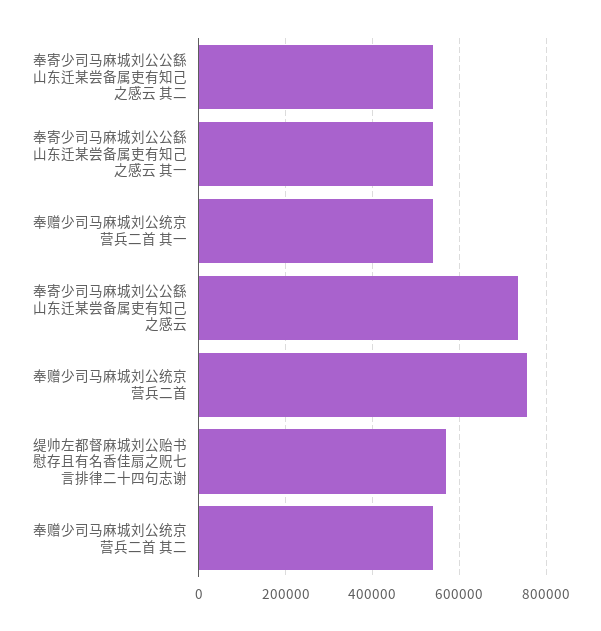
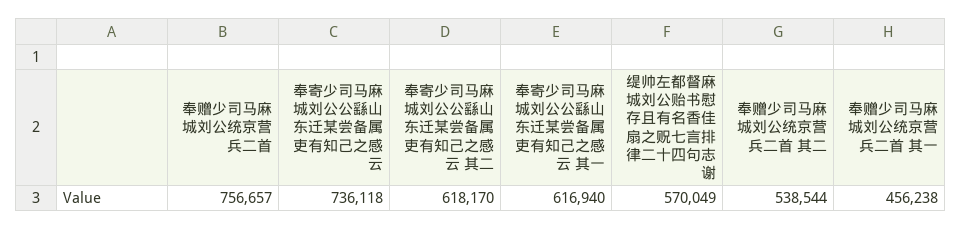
奉寄少司马麻城刘公公繇山东迁某尝备属吏有知己之感云 其二: 540000 -> 618170
奉寄少司马麻城刘公公繇山东迁某尝备属吏有知己之感云 其一: 540000 -> 616940
奉赠少司马麻城刘公统京营兵二首 其一: 540000 -> 456238

